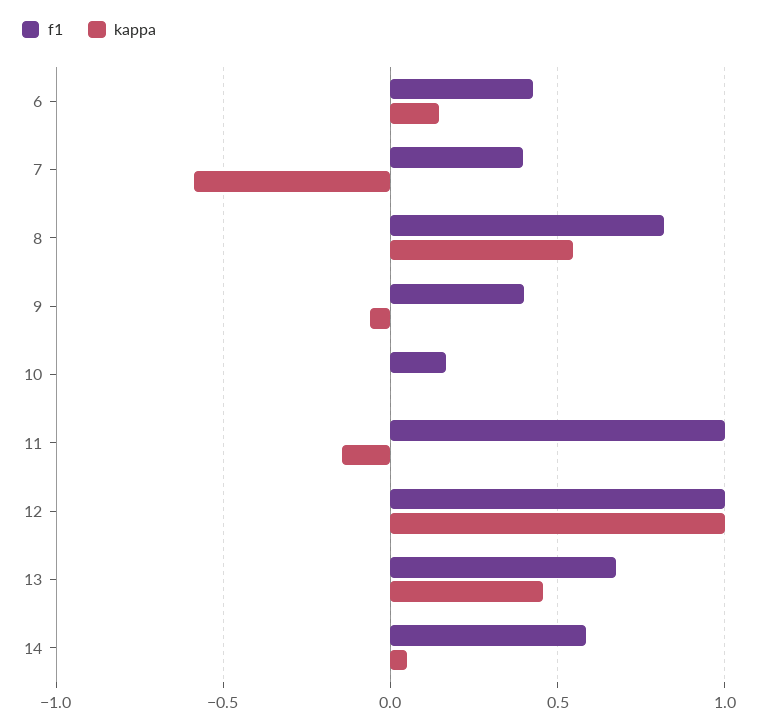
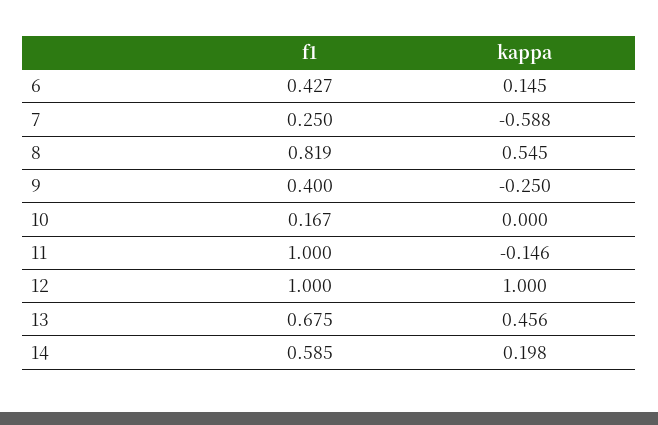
f1, 7: 0.4 -> 0.25
kappa, 9: -0.05 -> -0.25
kappa, 14: 0.05 -> 0.198

